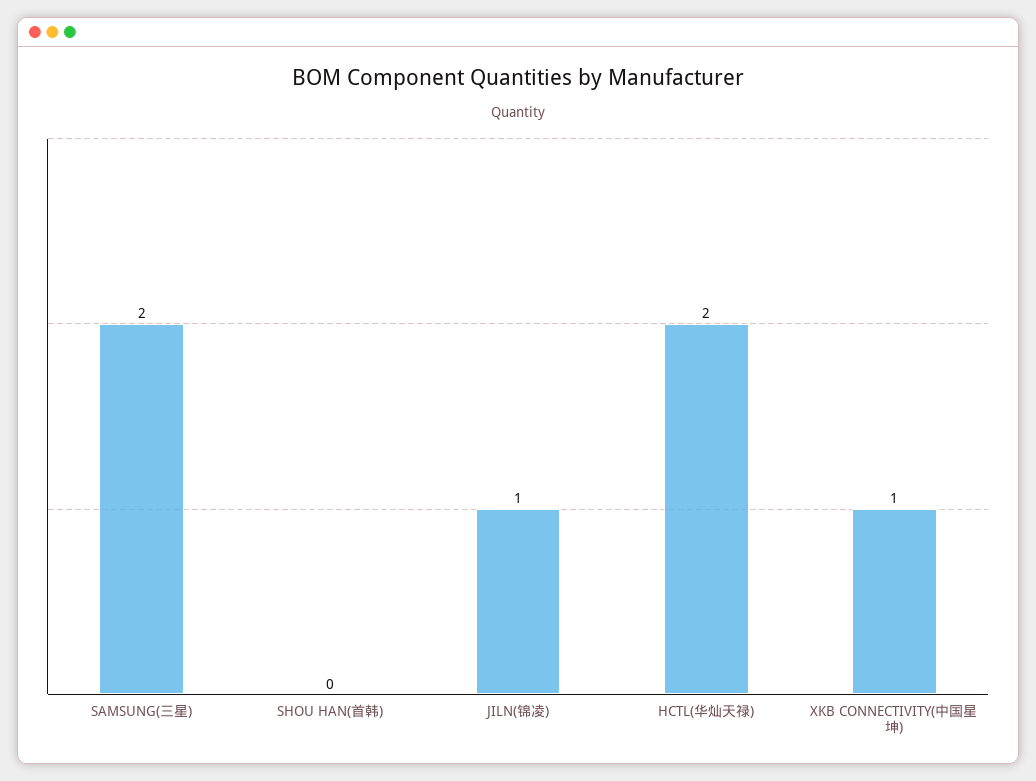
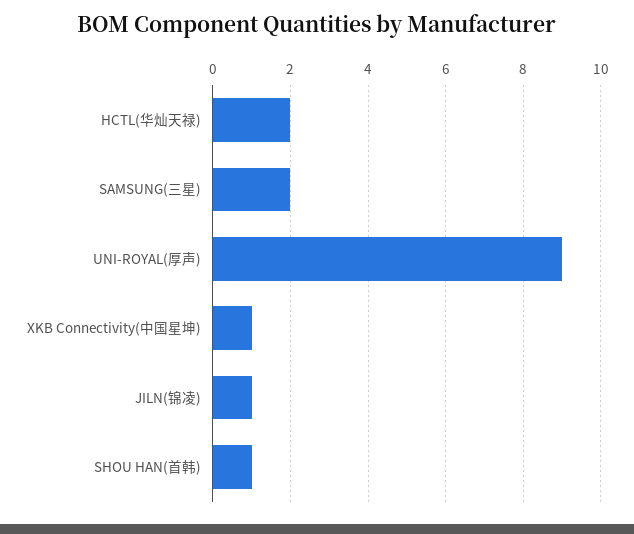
SHOU HAN(首韩): 0 -> 1
UNI-ROYAL(厚声): none -> 9

